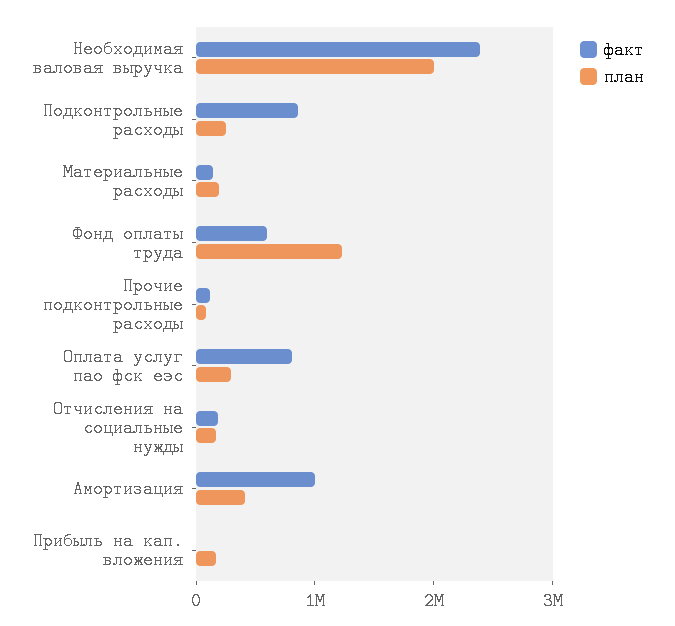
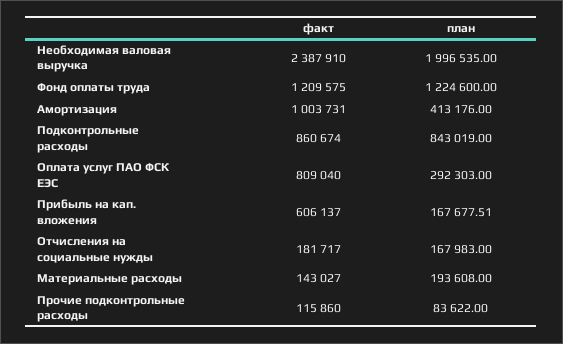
план, Подконтрольные расходы: 200000 -> 843019
факт, Фонд оплаты труда: 600000 -> 1209575
факт, Прибыль на кап. вложения: 0 -> 606137

